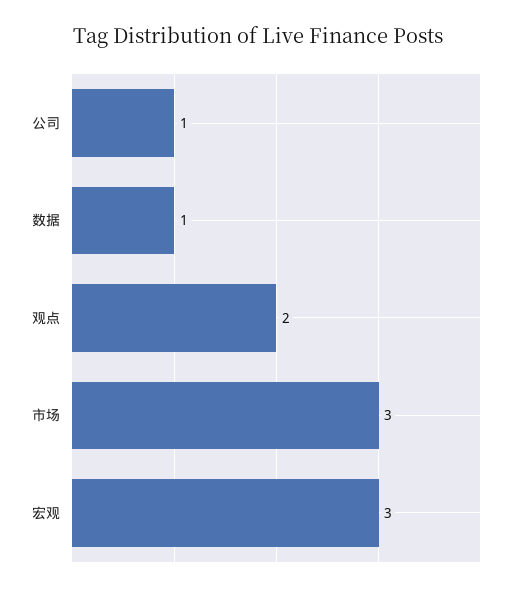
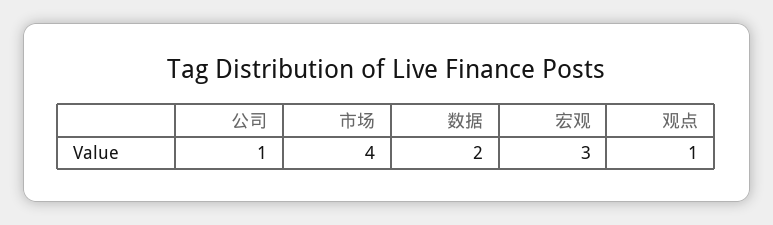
数据: 1 -> 2
观点: 2 -> 1
市场: 3 -> 4

